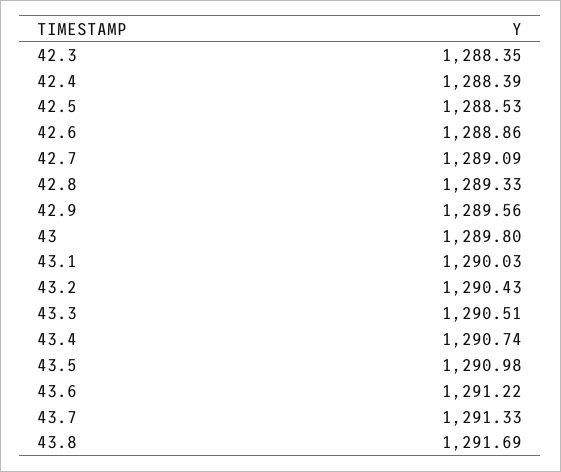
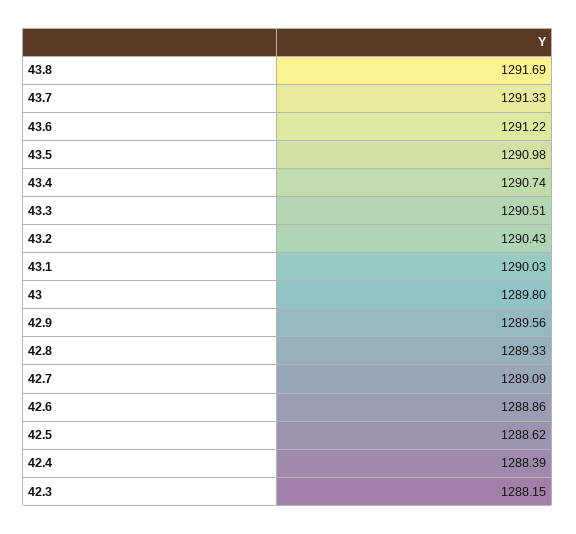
42.3: 1288.35 -> 1288.15
42.5: 1288.53 -> 1288.62

